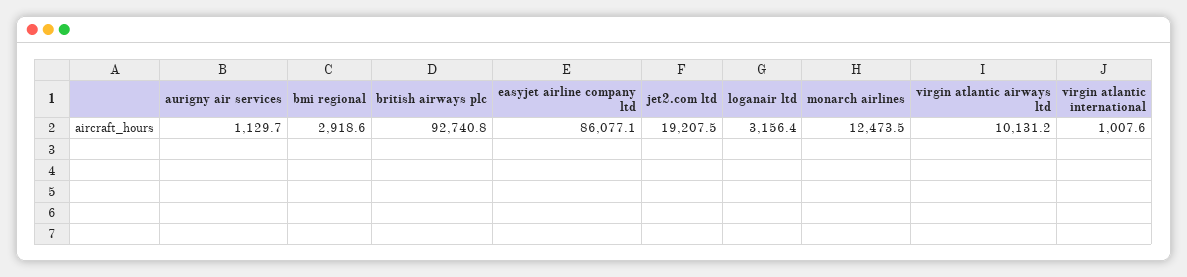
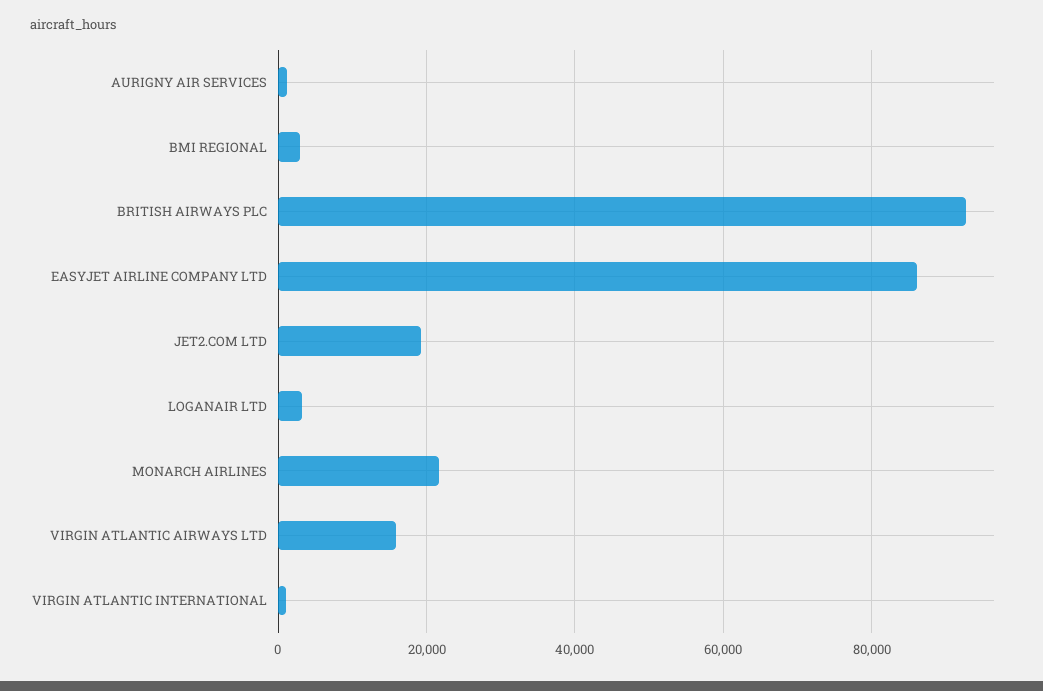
monarch airlines: 12473.5 -> 22000
virgin atlantic airways ltd: 10131.2 -> 16000

